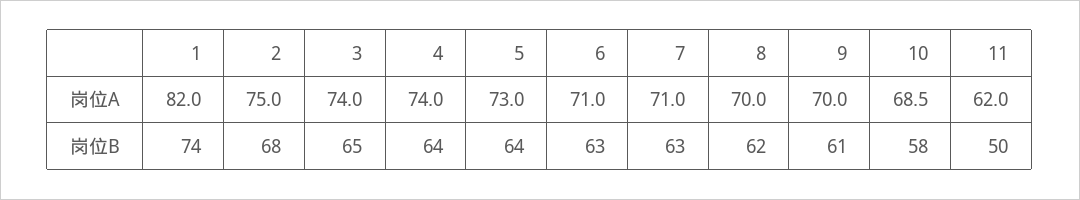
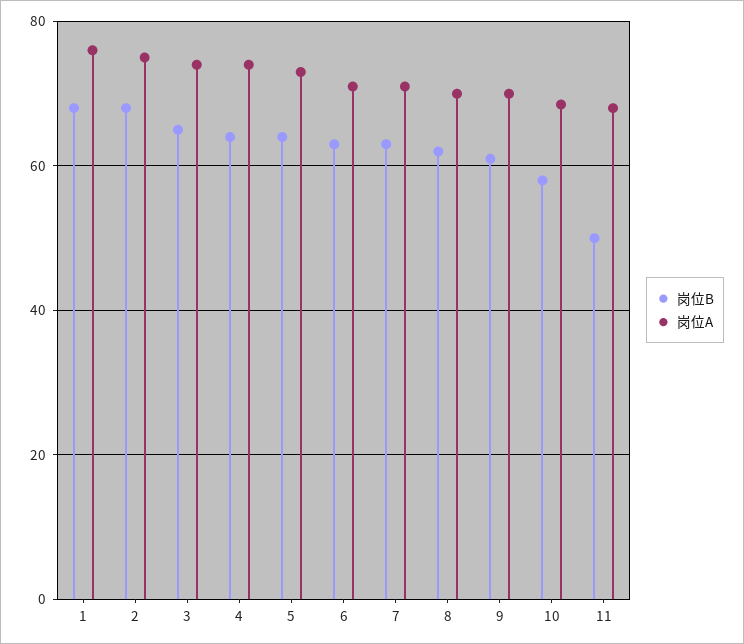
岗位A, 1: 82 -> 76
岗位A, 11: 62 -> 68
岗位B, 1: 74 -> 68

